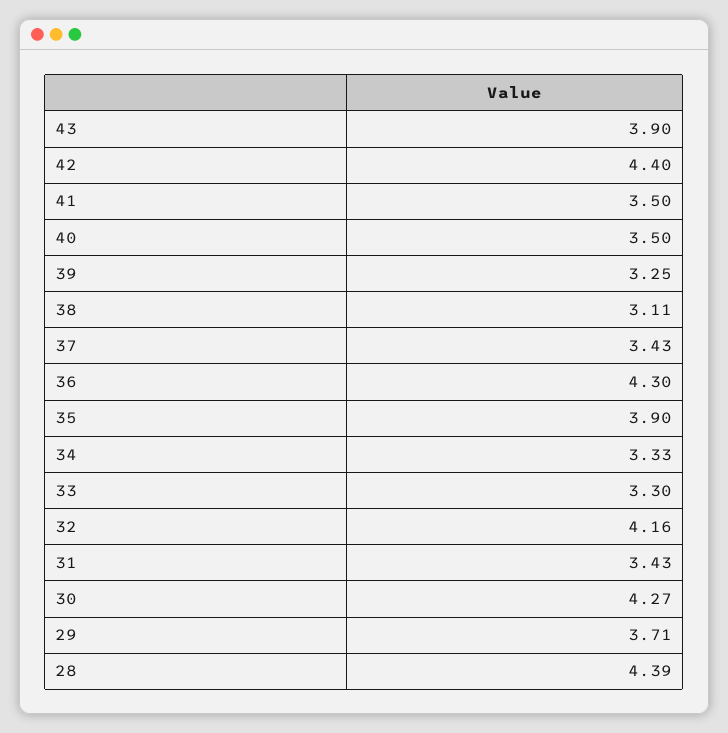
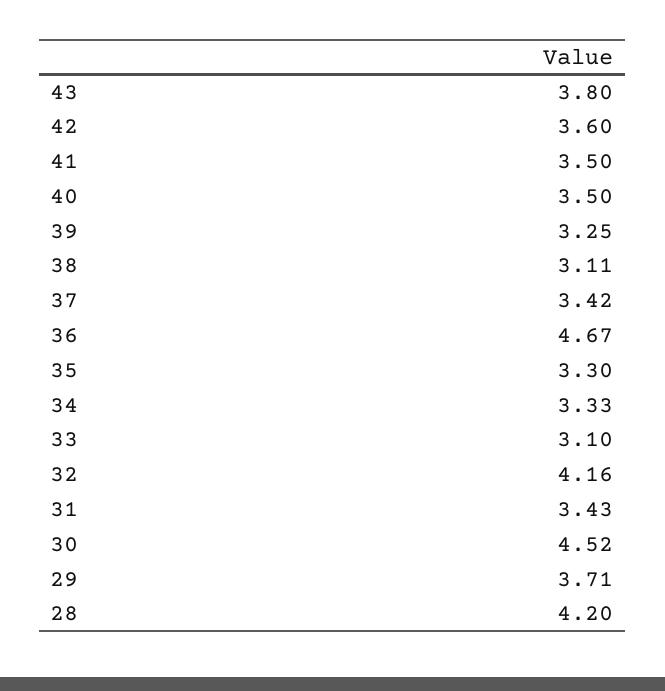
43: 3.9 -> 3.8
42: 4.4 -> 3.6
37: 3.43 -> 3.42
36: 4.3 -> 4.67
35: 3.9 -> 3.3
33: 3.3 -> 3.1
30: 4.27 -> 4.52
28: 4.39 -> 4.2

